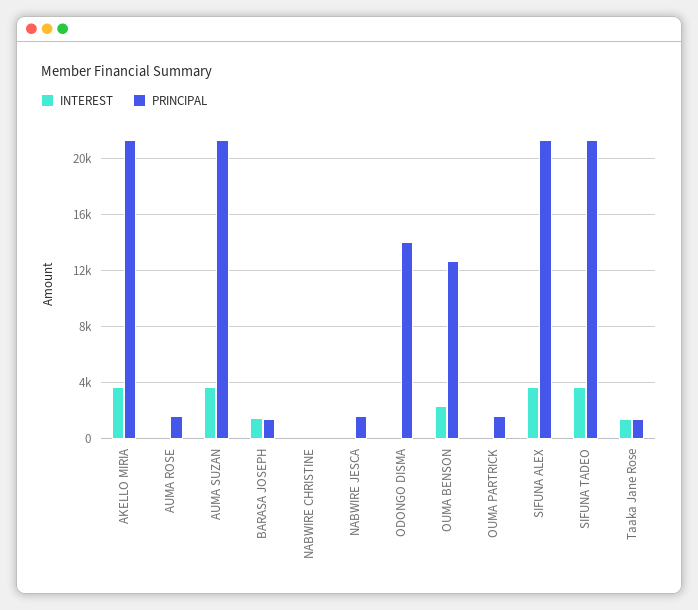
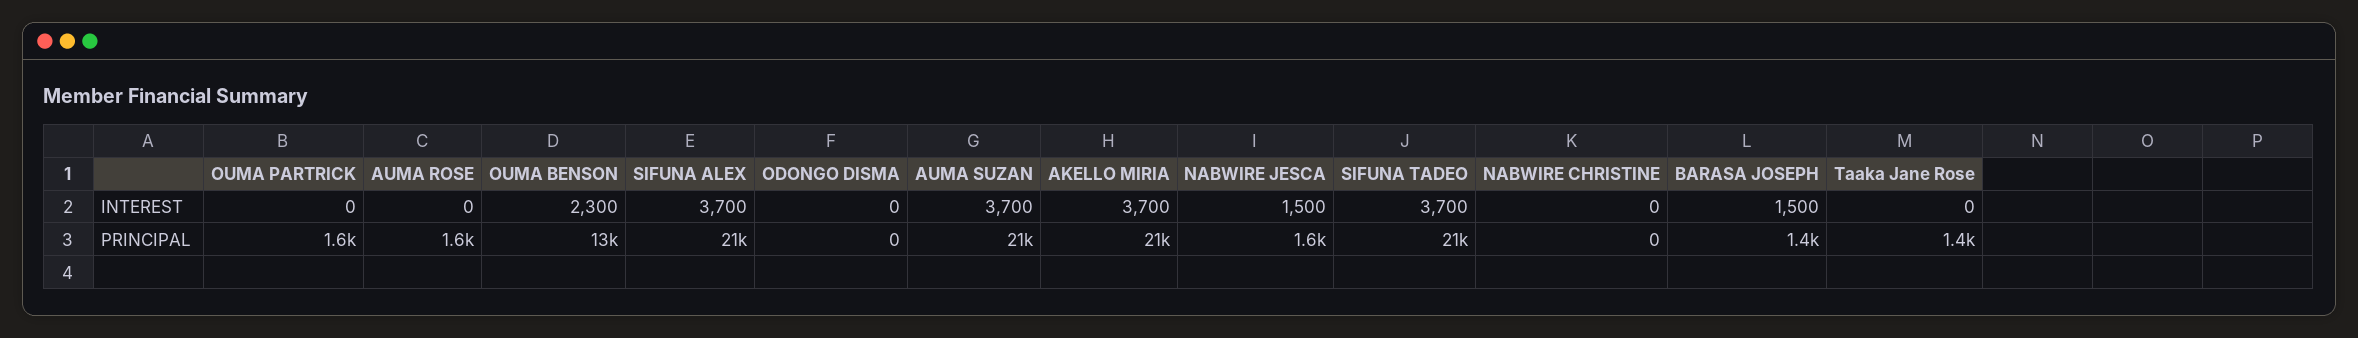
INTEREST, NABWIRE JESCA: 0 -> 1500
PRINCIPAL, ODONGO DISMA: 14000 -> 0
INTEREST, Taaka Jane Rose: 1500 -> 0

